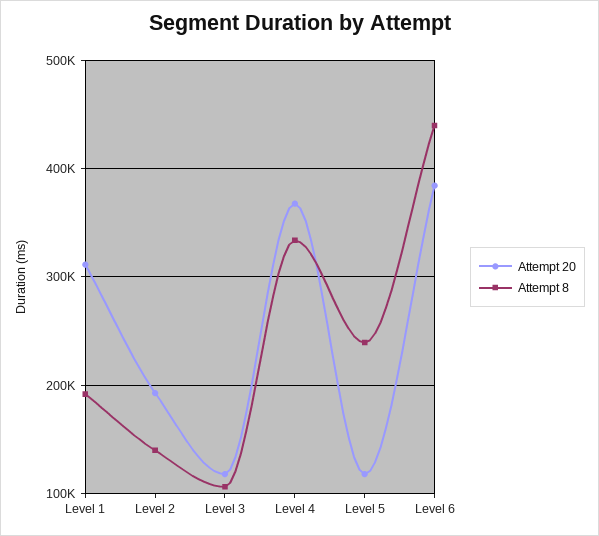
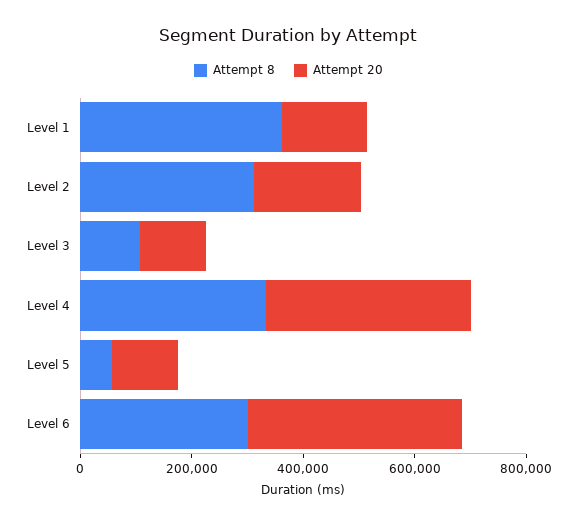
Attempt 20, Level 1: 310000 -> 150000
Attempt 8, Level 1: 190000 -> 350000
Attempt 8, Level 2: 140000 -> 300000
Attempt 8, Level 5: 240000 -> 50000
Attempt 8, Level 6: 440000 -> 300000

